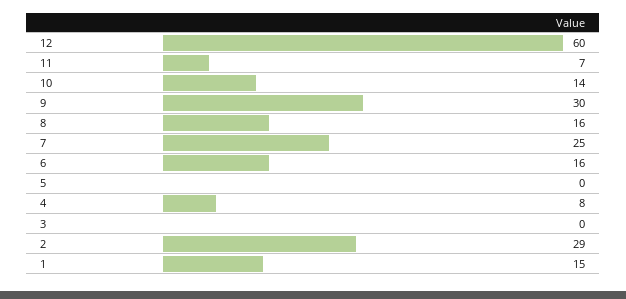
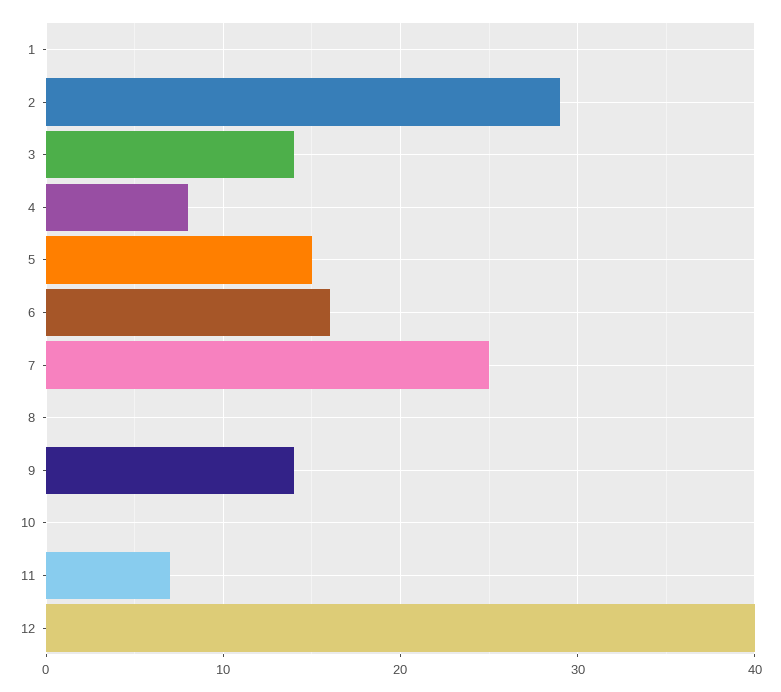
12: 60 -> 40
10: 14 -> 0
9: 30 -> 14
8: 16 -> 0
5: 0 -> 15
3: 0 -> 14
1: 15 -> 0

